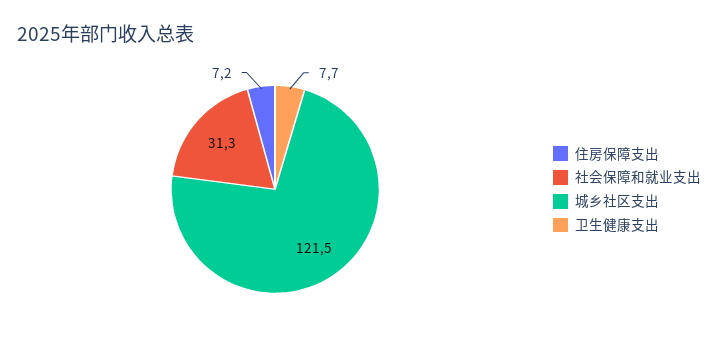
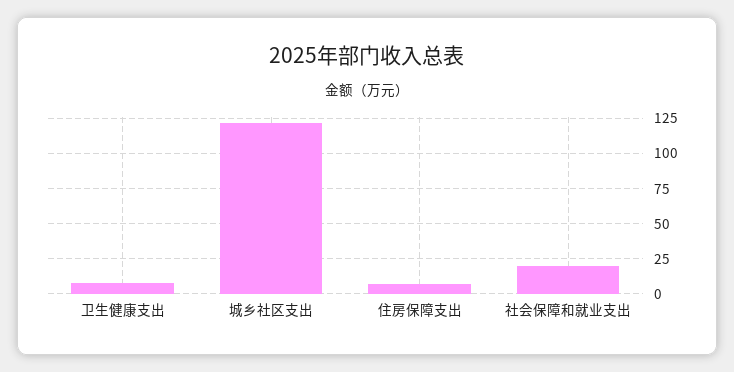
社会保障和就业支出: 31.3 -> 20

